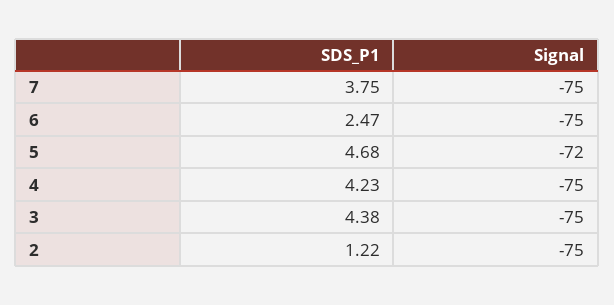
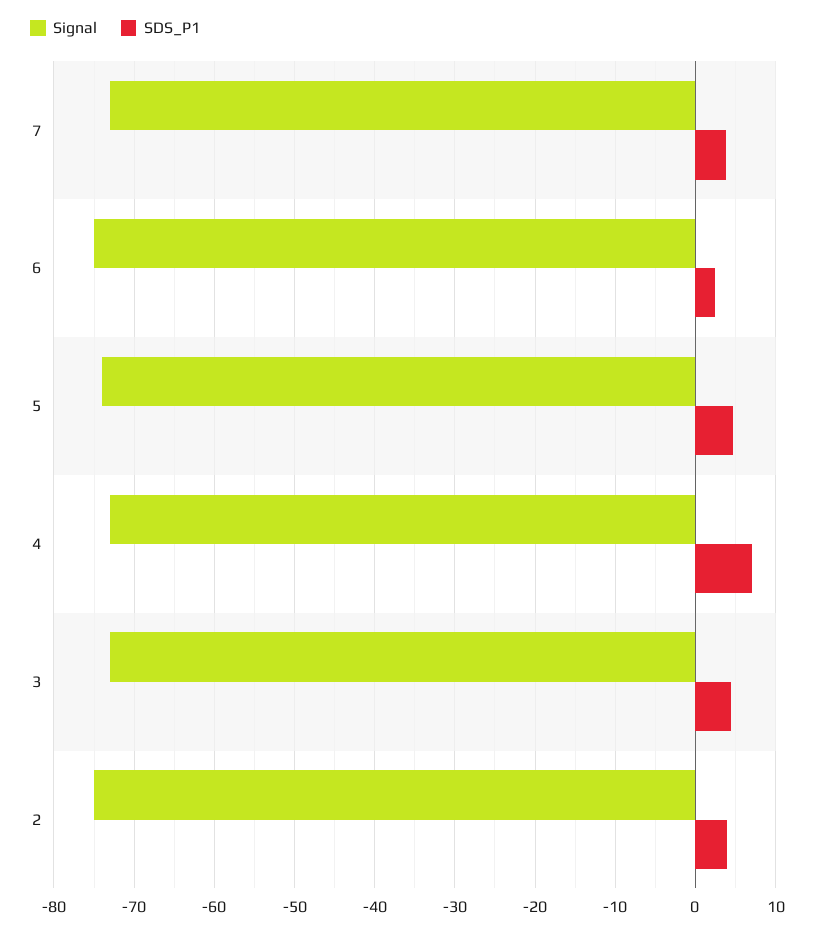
Signal, 7: -75 -> -73
Signal, 5: -72 -> -74
SDS_P1, 4: 4.23 -> 7
Signal, 4: -75 -> -73
Signal, 3: -75 -> -73
SDS_P1, 2: 1.22 -> 4

